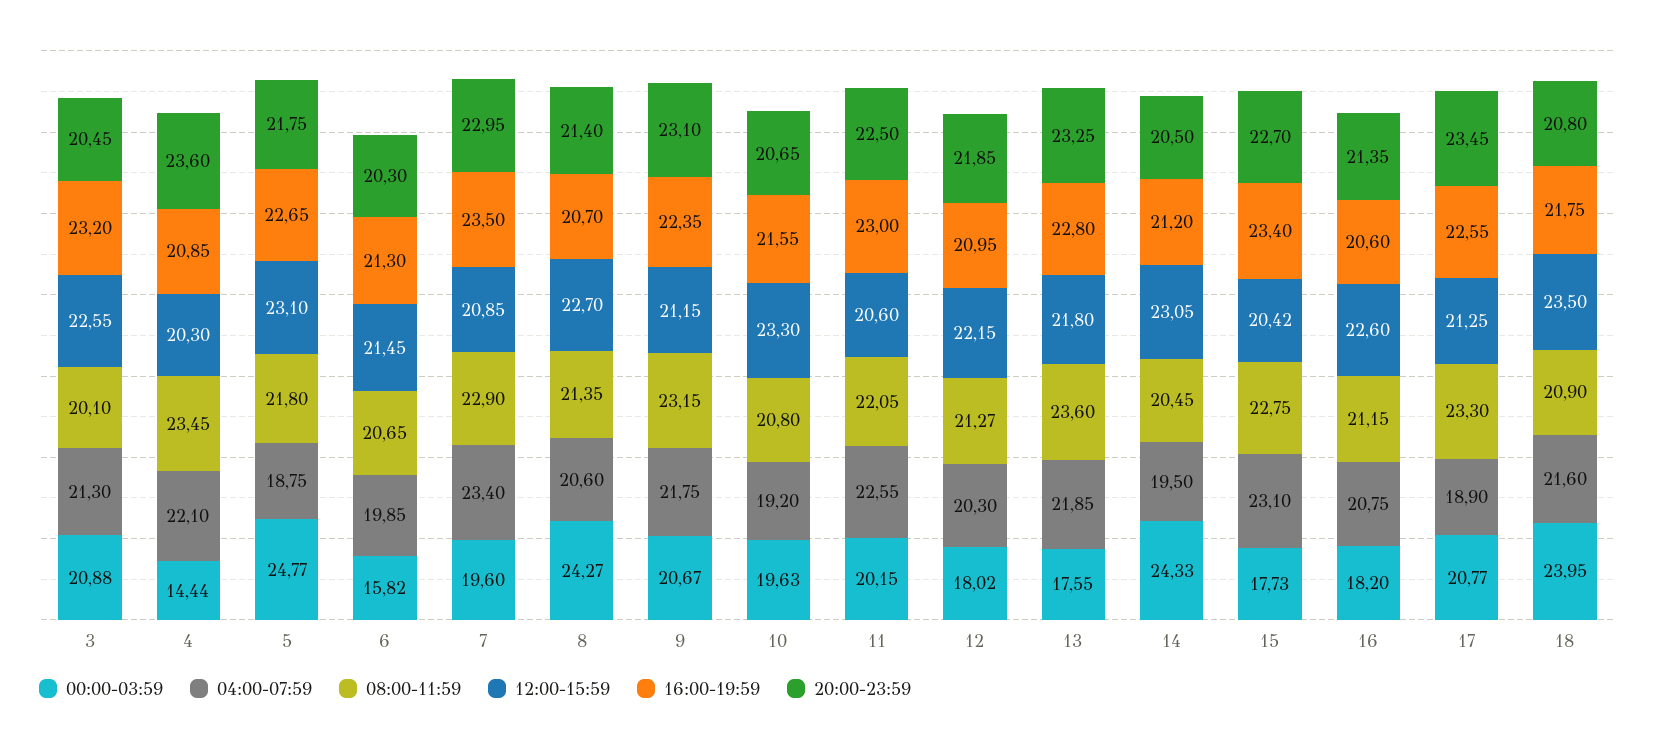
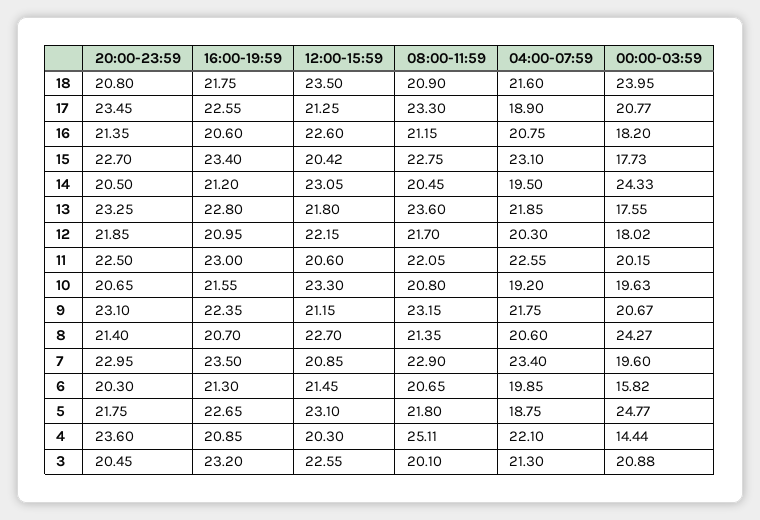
08:00-11:59, 4: 23.45 -> 25.11
08:00-11:59, 12: 21.27 -> 21.7

